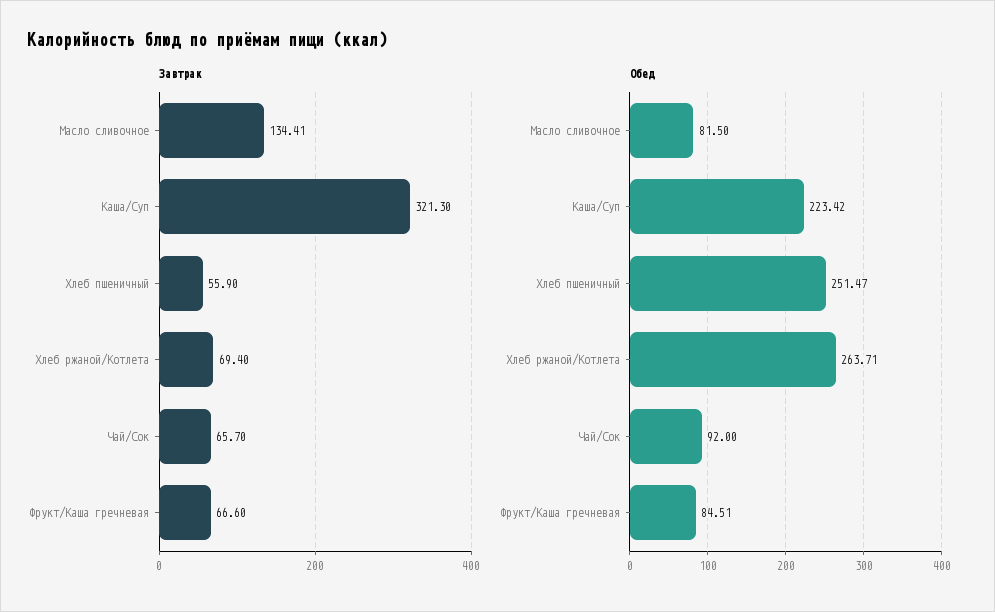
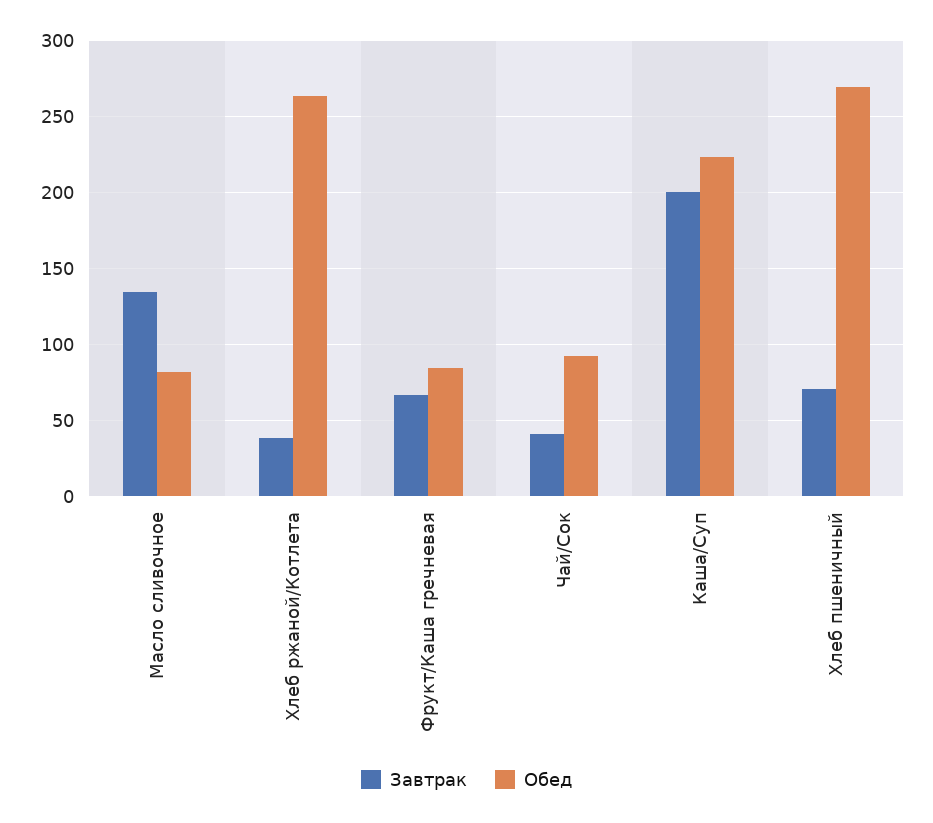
Завтрак, Каша/Суп: 321.3 -> 200
Завтрак, Хлеб пшеничный: 55.9 -> 70
Завтрак, Хлеб ржаной/Котлета: 69.4 -> 40
Завтрак, Чай/Сок: 65.7 -> 40
Обед, Хлеб пшеничный: 251.47 -> 270

